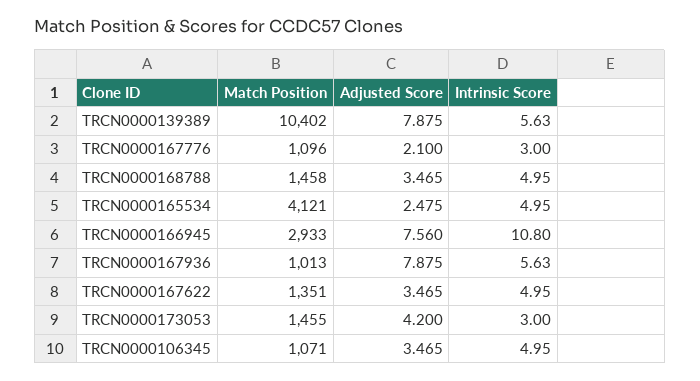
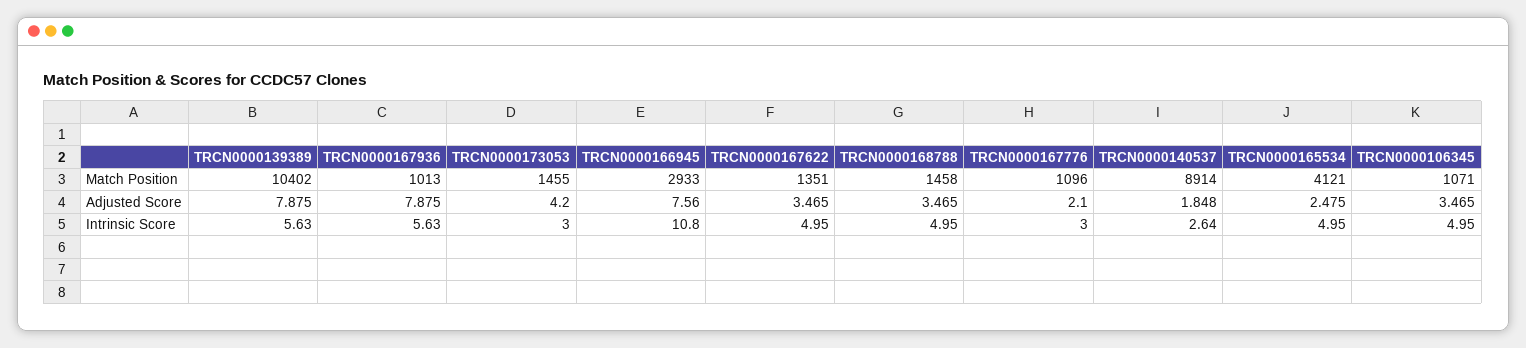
Match Position, TRCN0000140537: none -> 8914
Adjusted Score, TRCN0000140537: none -> 1.848
Intrinsic Score, TRCN0000140537: none -> 2.64

